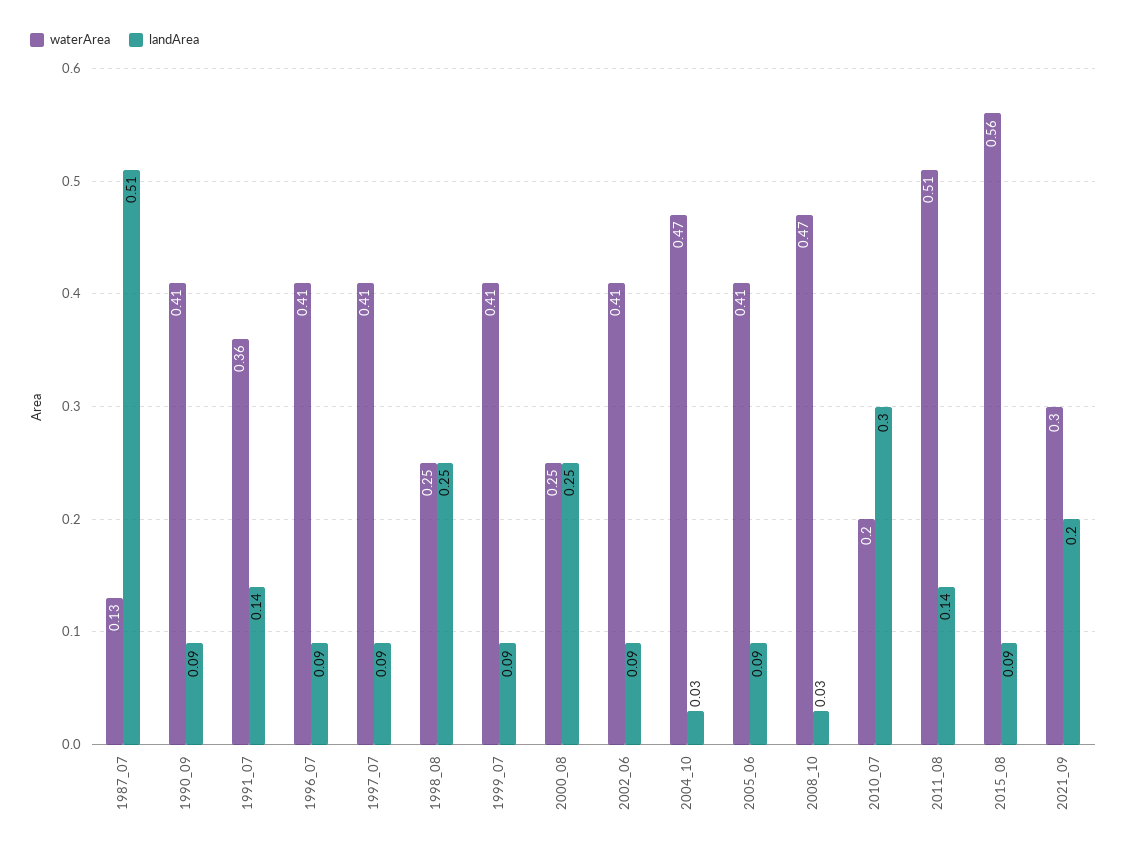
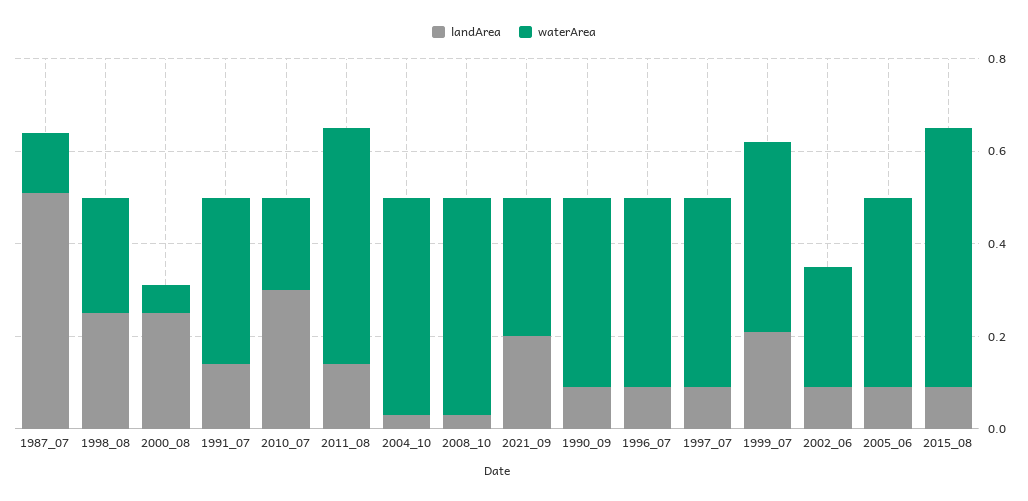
landArea, 1999_07: 0.09 -> 0.2
waterArea, 2000_08: 0.25 -> 0.05
waterArea, 2002_06: 0.41 -> 0.25

